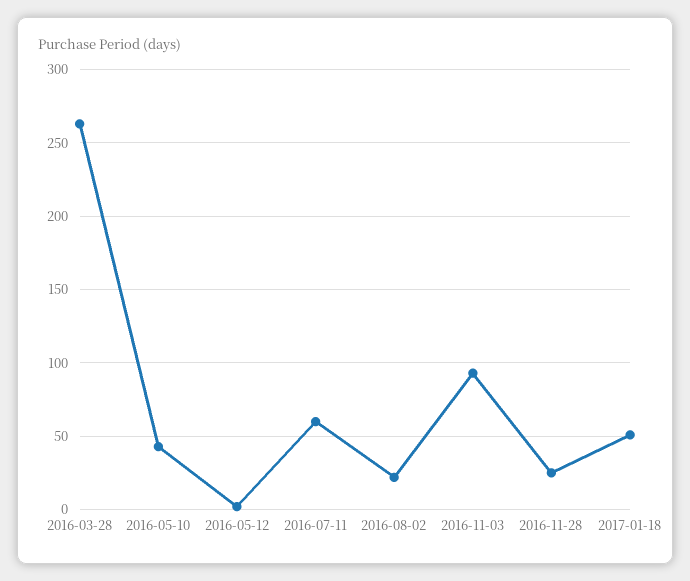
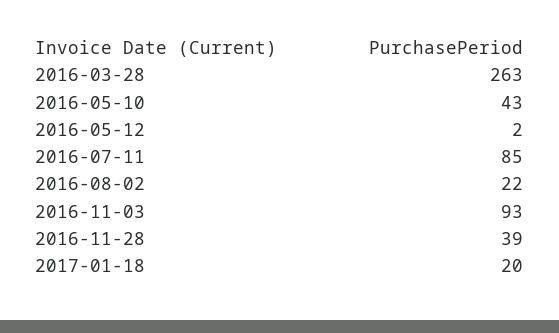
2016-07-11: 60 -> 85
2016-11-28: 25 -> 39
2017-01-18: 50 -> 20

